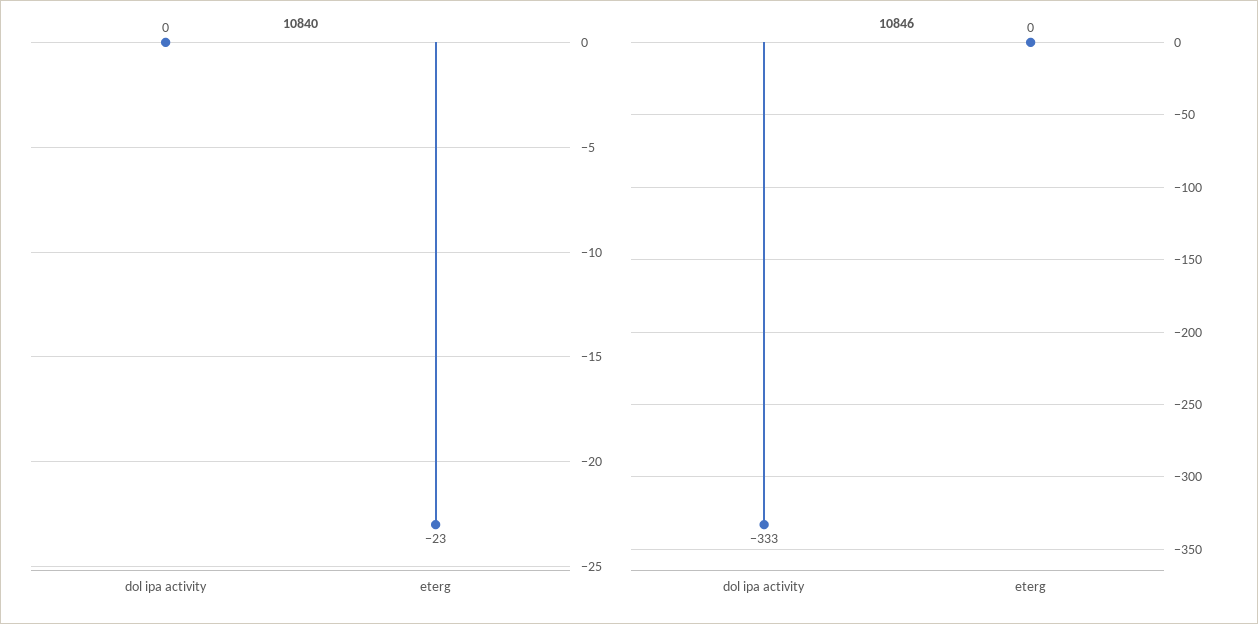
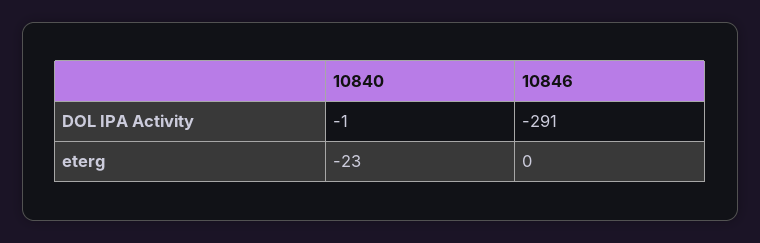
10840, dol ipa activity: 0 -> -1
10846, dol ipa activity: -333 -> -291

